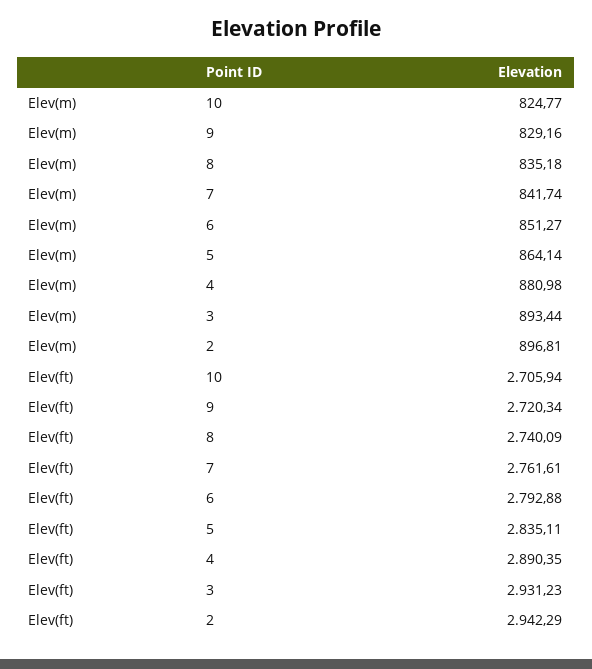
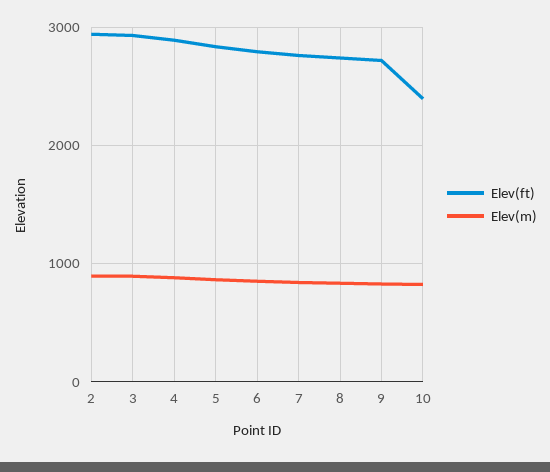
Elev(ft), 10: 2705.94 -> 2400

